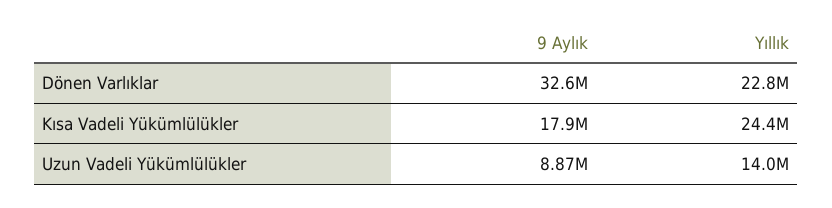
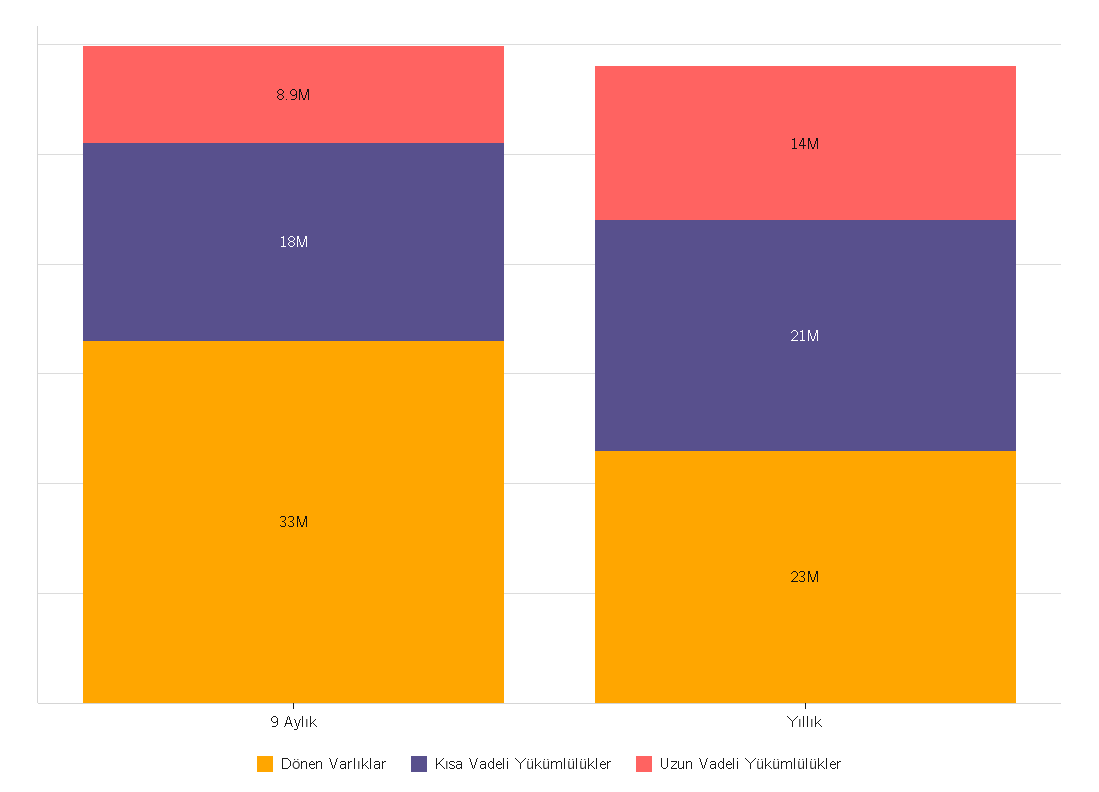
Kısa Vadeli Yükümlülükler, Yıllık: 24400000 -> 21000000

